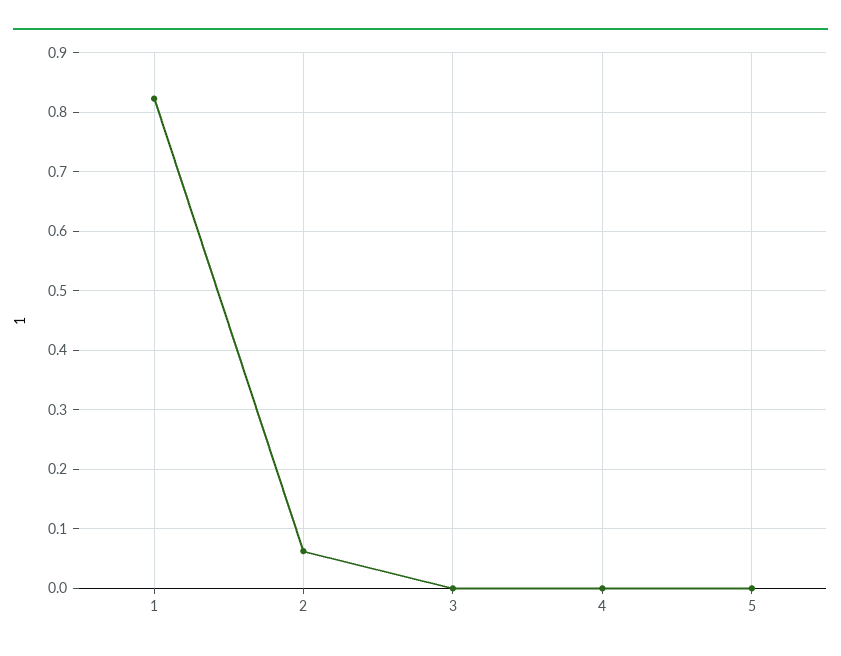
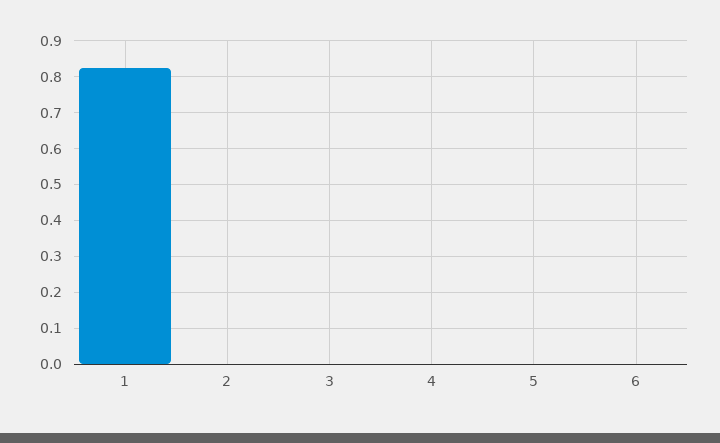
2: 0.06 -> 0
6: none -> 0

